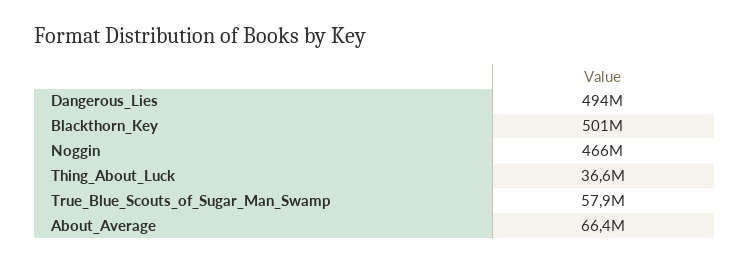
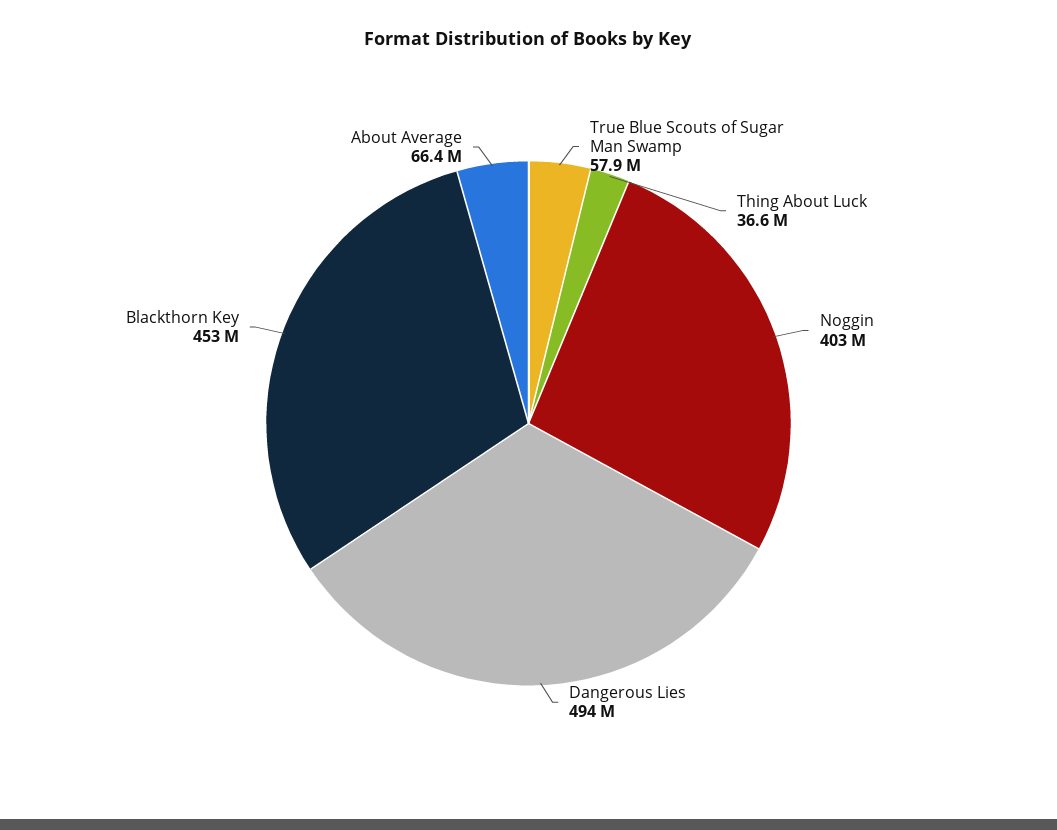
Blackthorn_Key: 501000000 -> 453000000
Noggin: 466000000 -> 403000000

